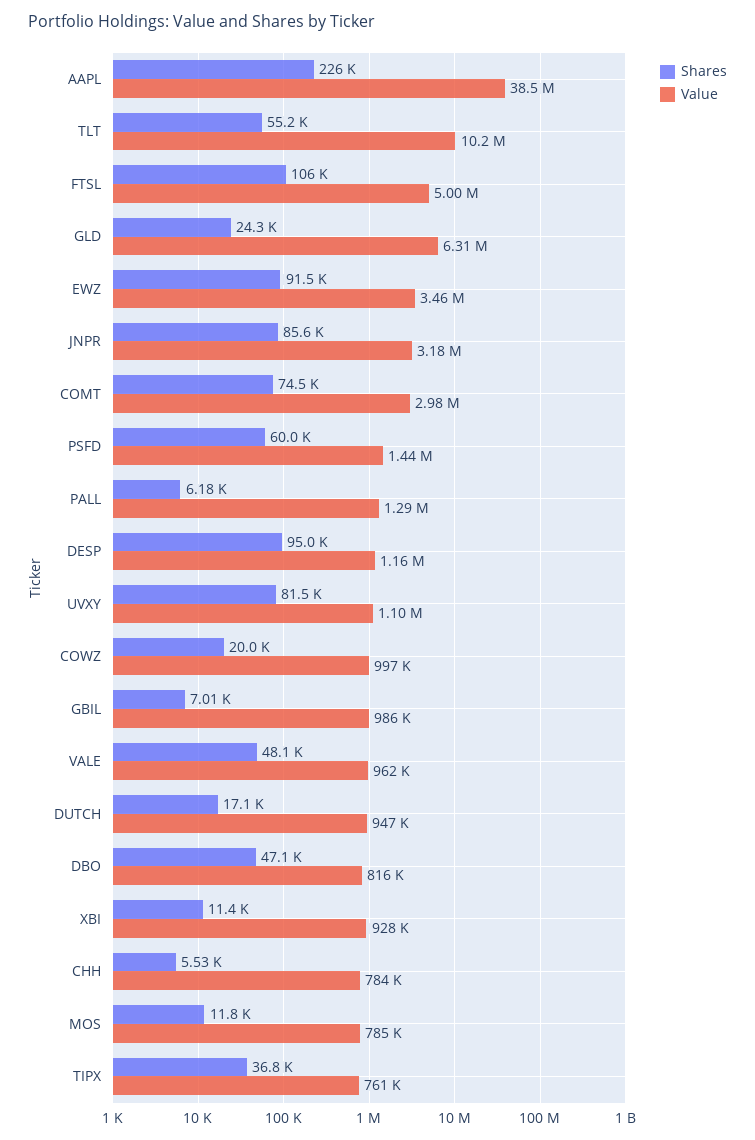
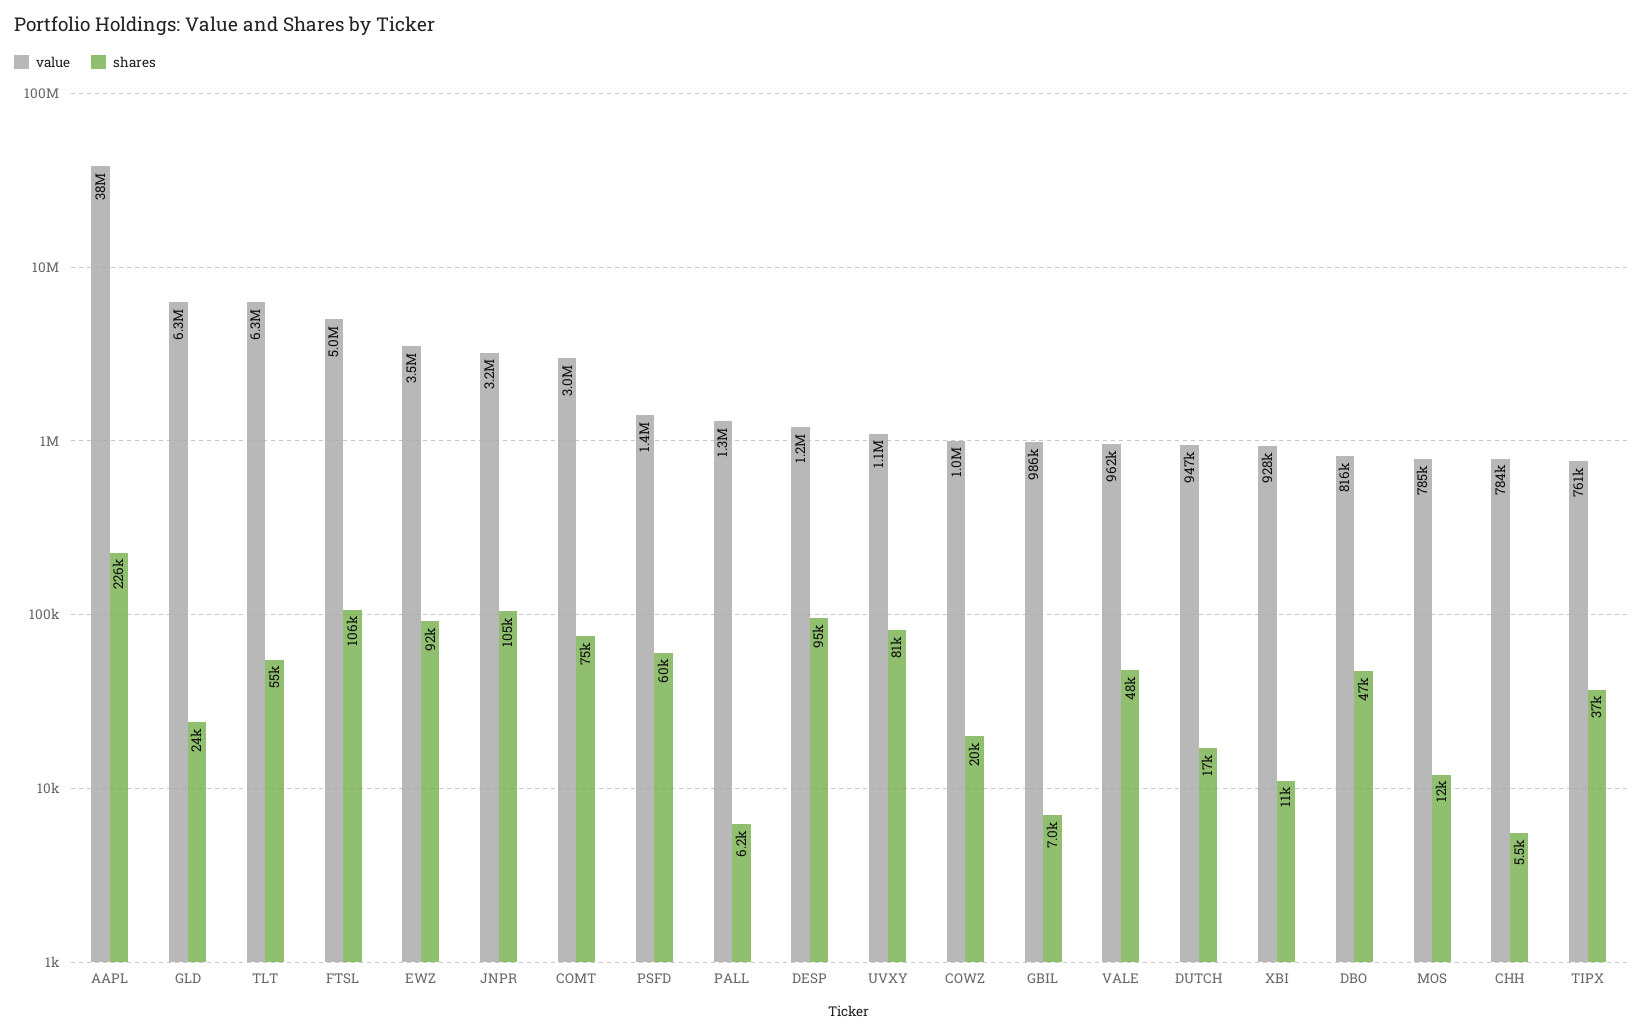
Value, TLT: 10200000 -> 6300000
Shares, JNPR: 85600 -> 105000

